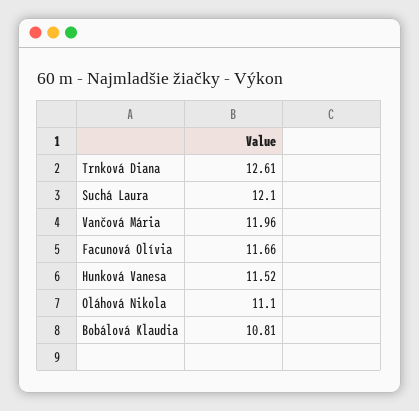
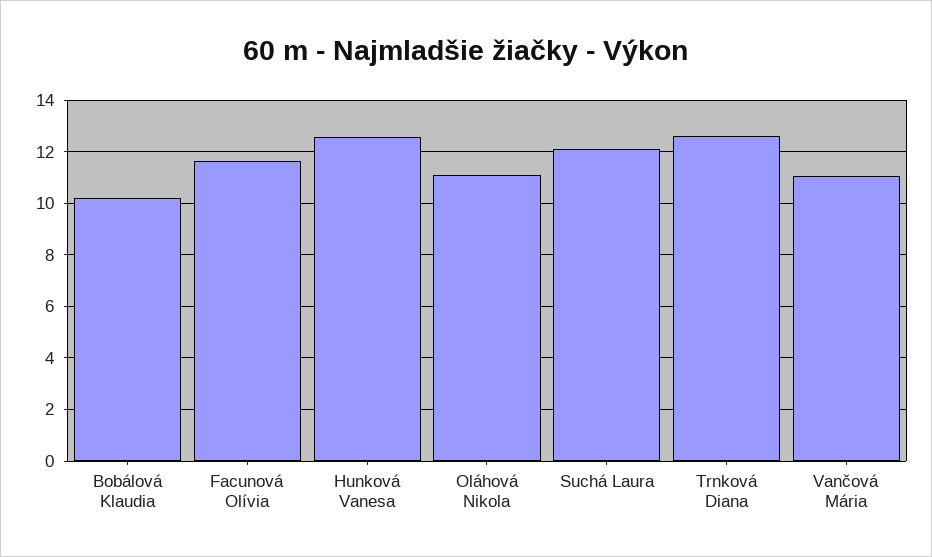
Vančová Mária: 11.96 -> 11
Hunková Vanesa: 11.52 -> 12.5
Bobálová Klaudia: 10.81 -> 10.25

